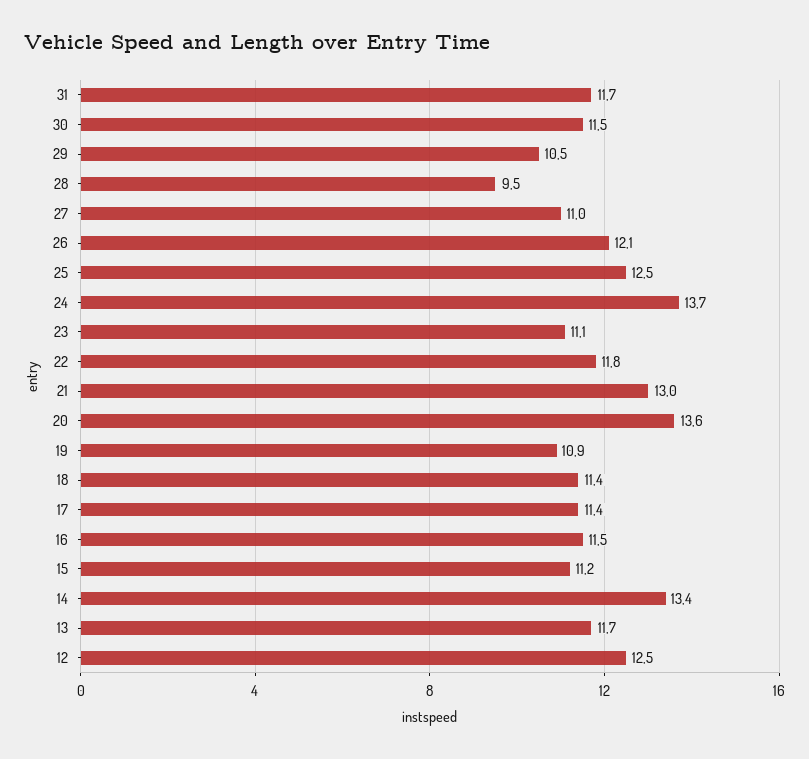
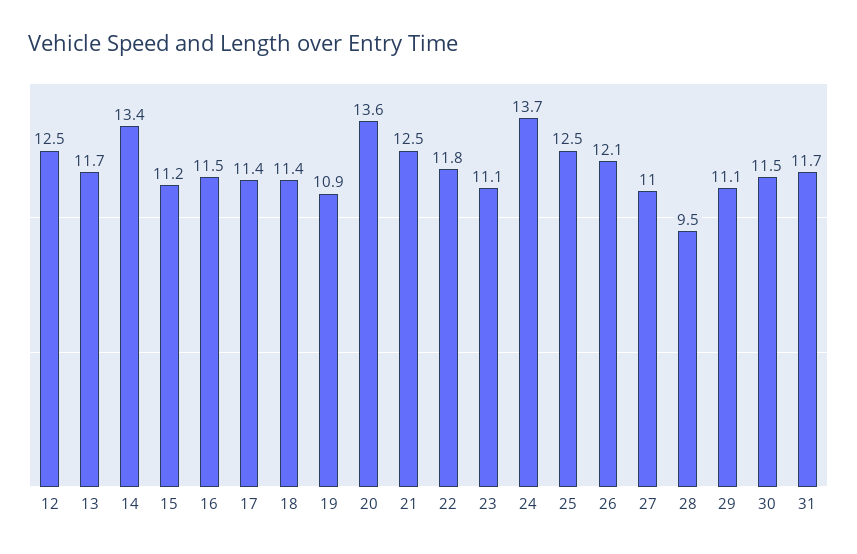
29: 10.5 -> 11.1
21: 13 -> 12.5

